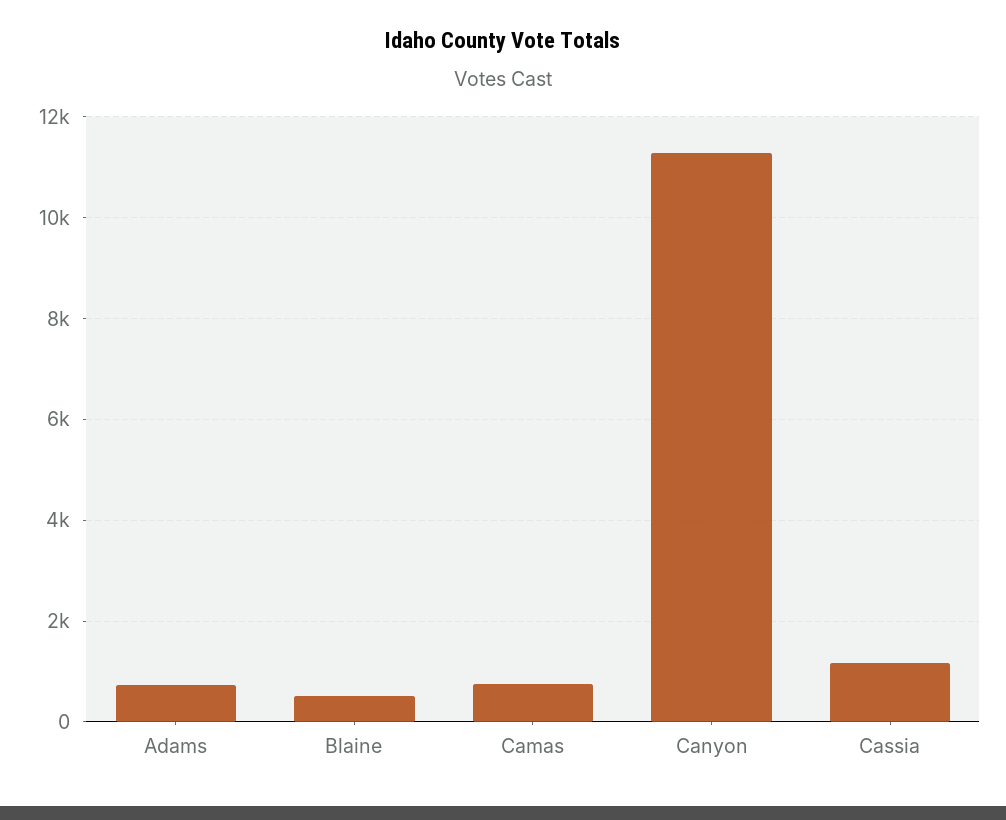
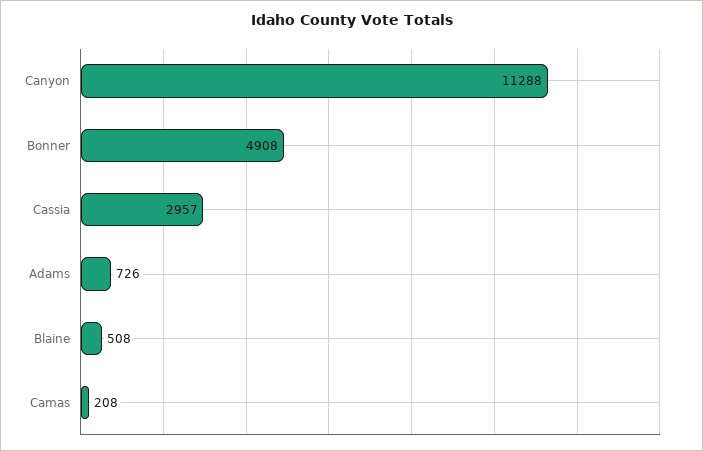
Camas: 800 -> 208
Cassia: 1200 -> 2957
Bonner: none -> 4908

